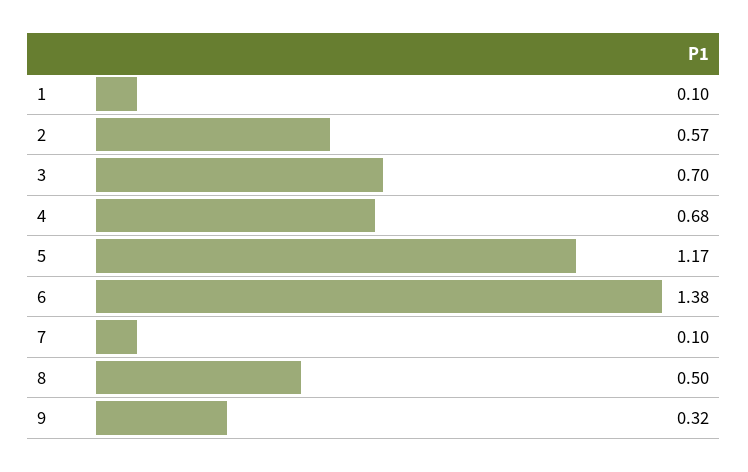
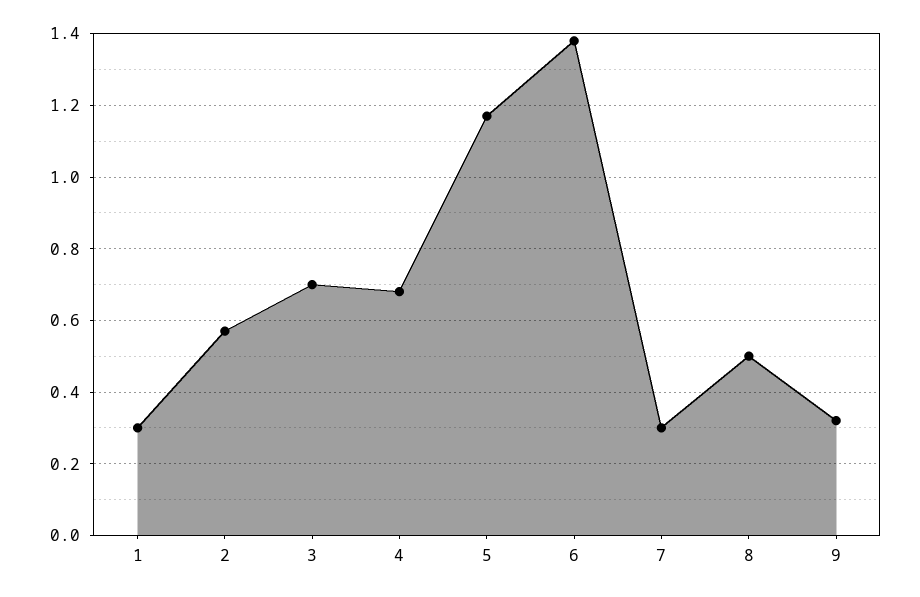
1: 0.1 -> 0.3
7: 0.1 -> 0.3

